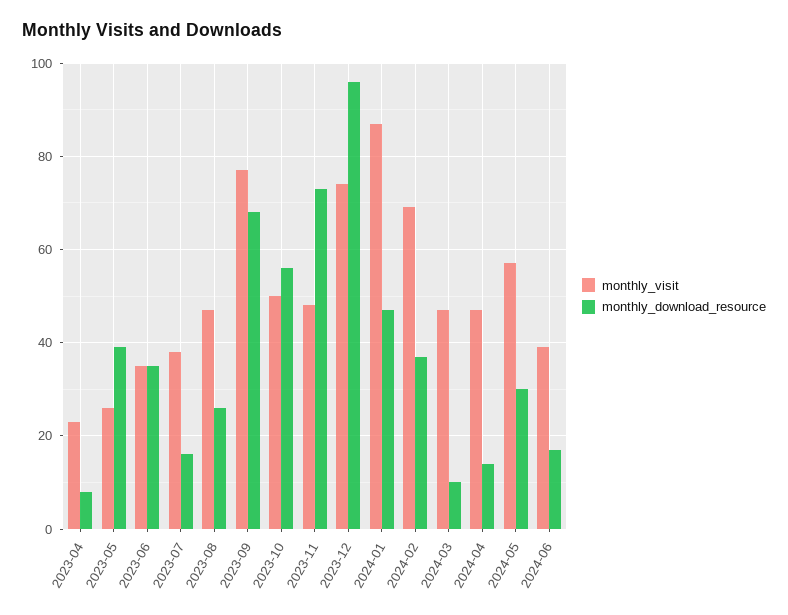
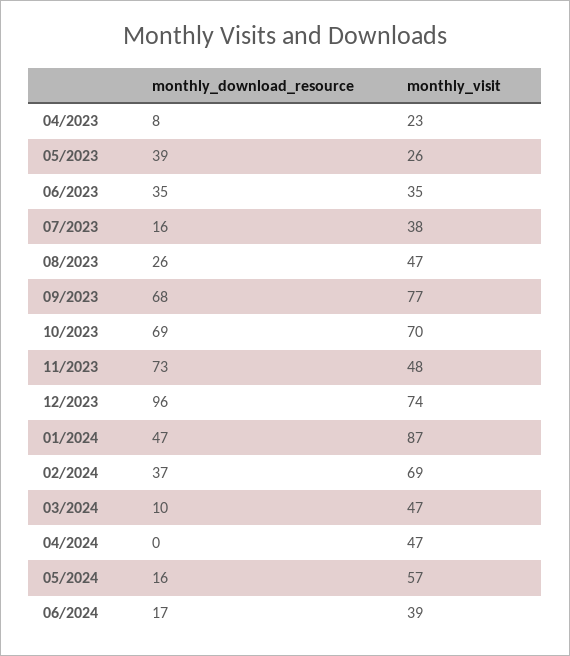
monthly_visit, 2023-10: 50 -> 70
monthly_download_resource, 2023-10: 55 -> 69
monthly_download_resource, 2024-04: 15 -> 0
monthly_download_resource, 2024-05: 30 -> 16

